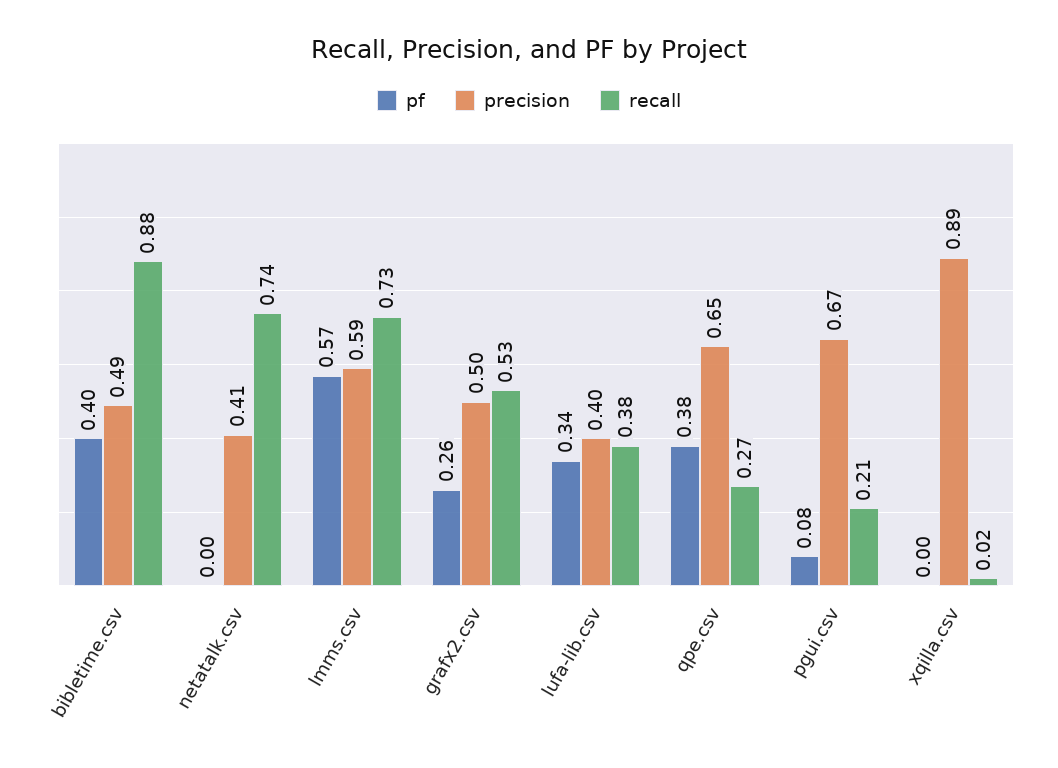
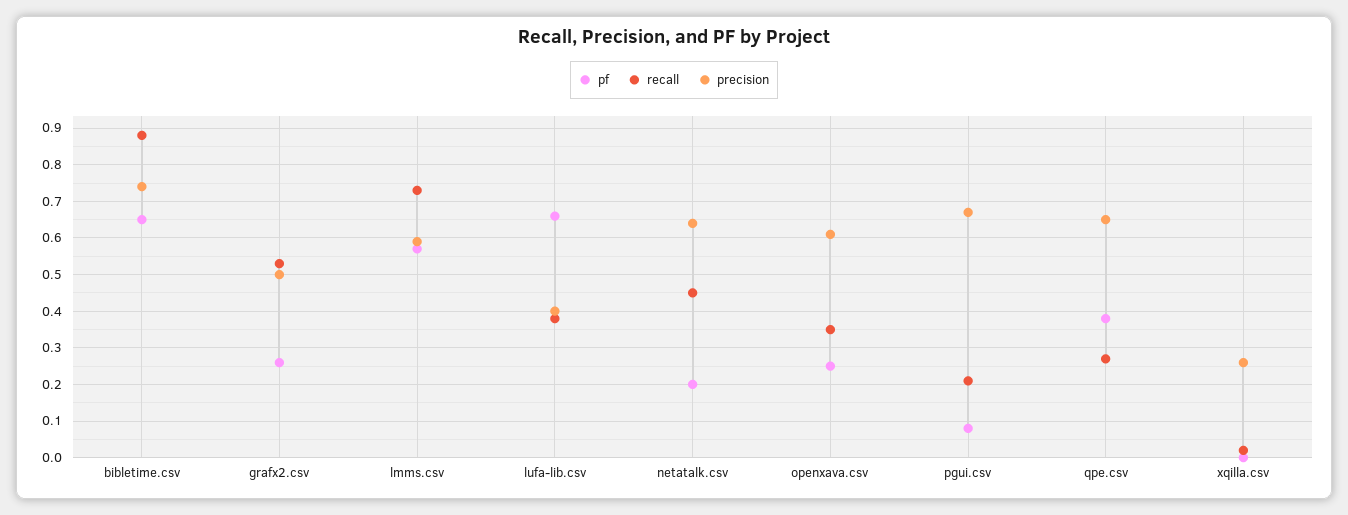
pf, bibletime.csv: 0.4 -> 0.65
precision, bibletime.csv: 0.49 -> 0.75
pf, netatalk.csv: 0 -> 0.2
precision, netatalk.csv: 0.41 -> 0.65
recall, netatalk.csv: 0.74 -> 0.45
pf, lufa-lib.csv: 0.34 -> 0.65
precision, xqilla.csv: 0.89 -> 0.25
pf, openxava.csv: none -> 0.25
recall, openxava.csv: none -> 0.35
precision, openxava.csv: none -> 0.6

